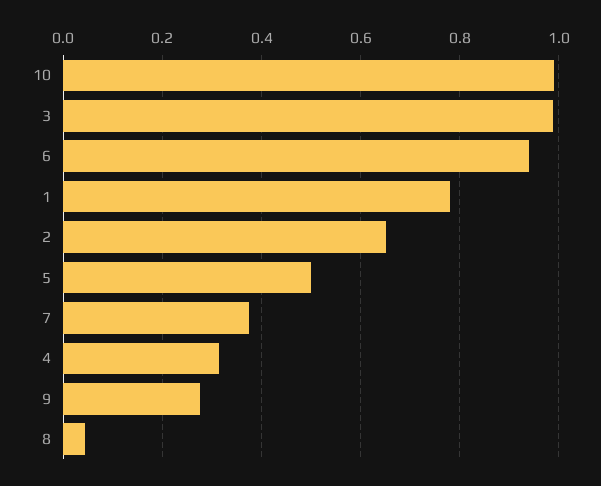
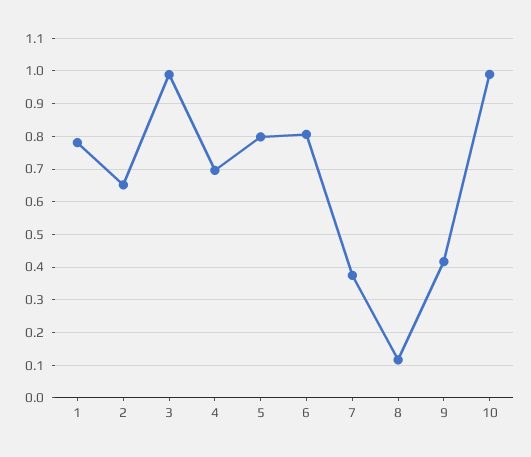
6: 0.94 -> 0.8
5: 0.5 -> 0.8
4: 0.32 -> 0.7
9: 0.28 -> 0.42
8: 0.04 -> 0.12

